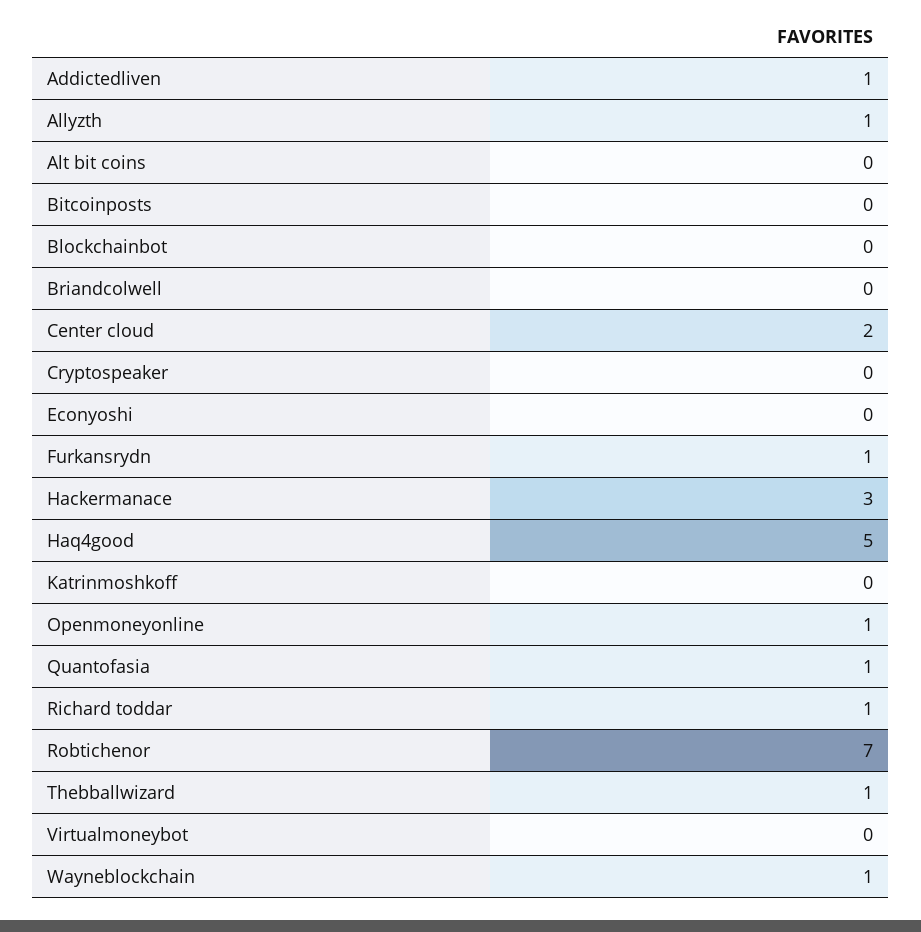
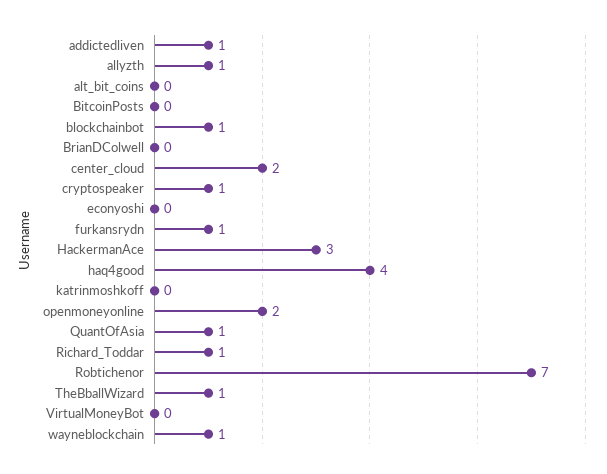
Blockchainbot: 0 -> 1
Cryptospeaker: 0 -> 1
Haq4good: 5 -> 4
Openmoneyonline: 1 -> 2

